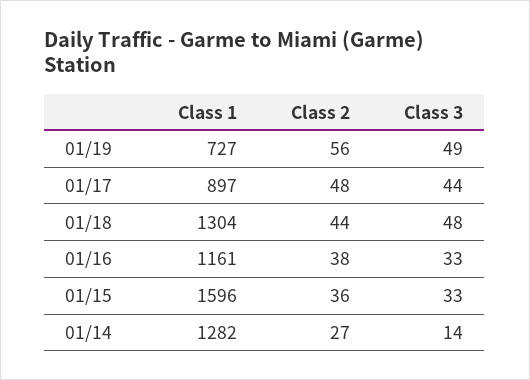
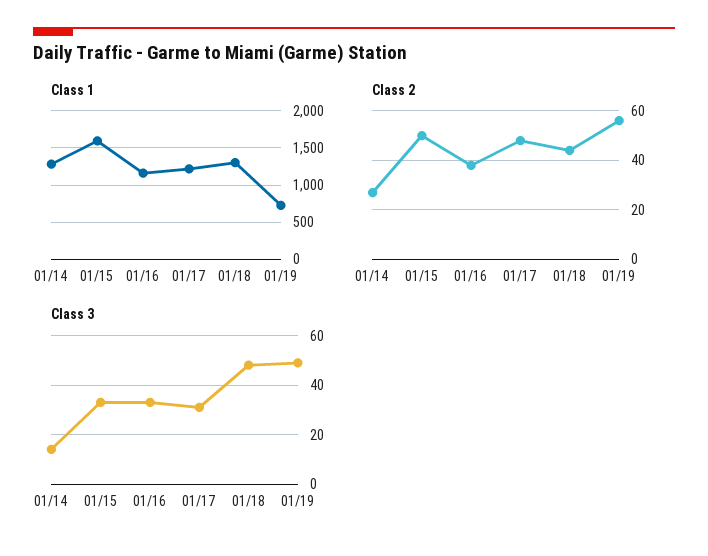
Class 1, 01/17: 897 -> 1200
Class 3, 01/17: 44 -> 30
Class 2, 01/15: 36 -> 50

